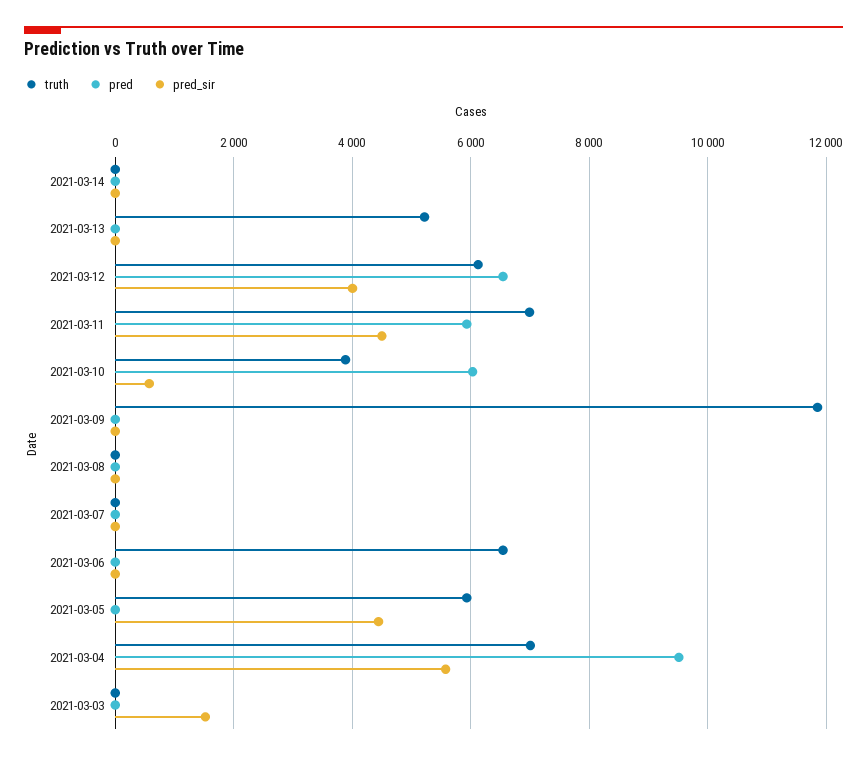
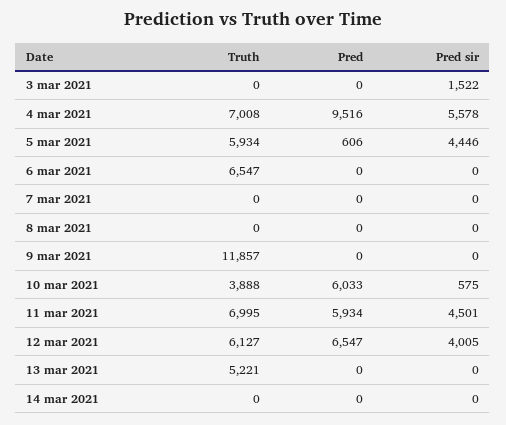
pred, 2021-03-05: 0 -> 606

